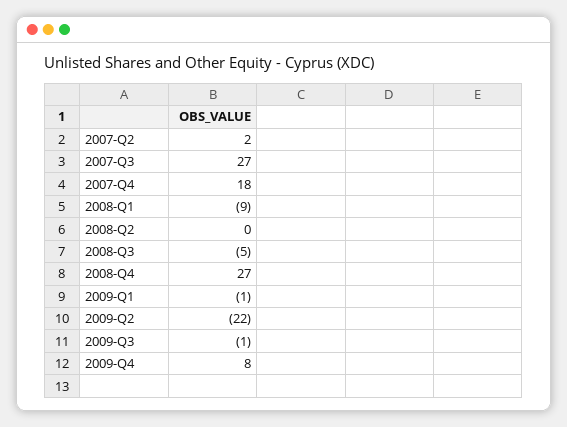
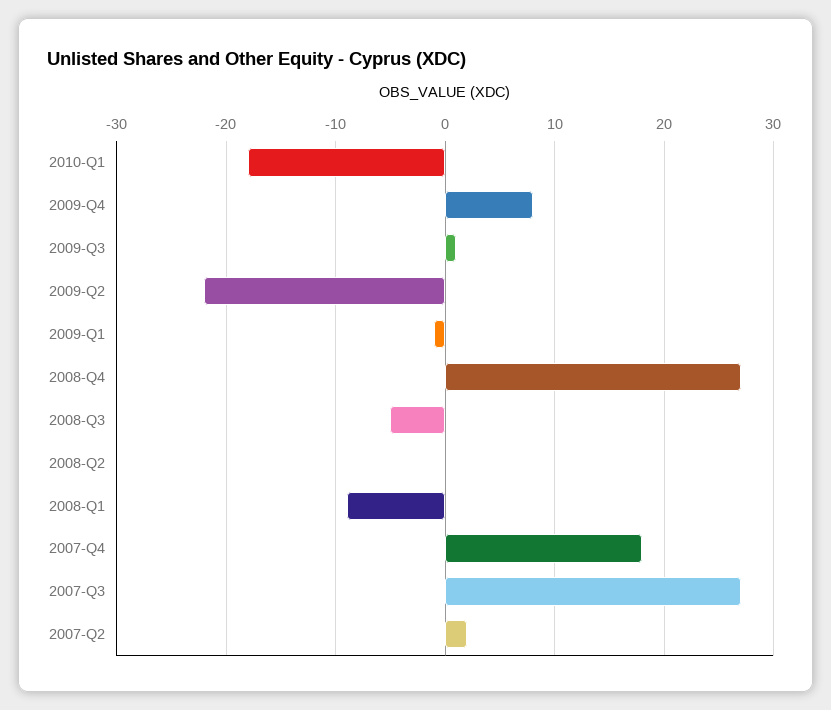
2009-Q3: -1 -> 1
2010-Q1: none -> -18

